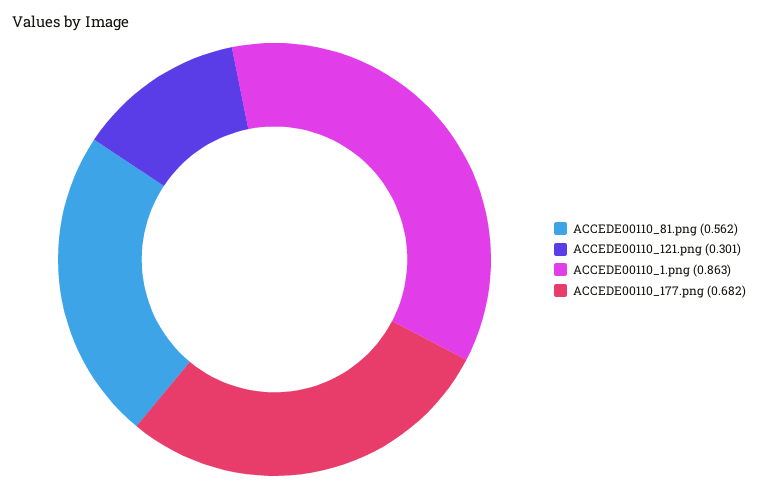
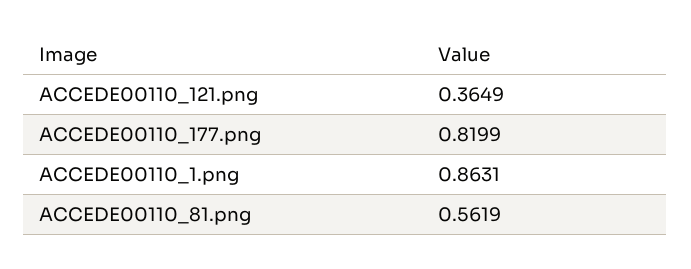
ACCEDE00110_121.png: 0.301 -> 0.3649
ACCEDE00110_177.png: 0.682 -> 0.8199

